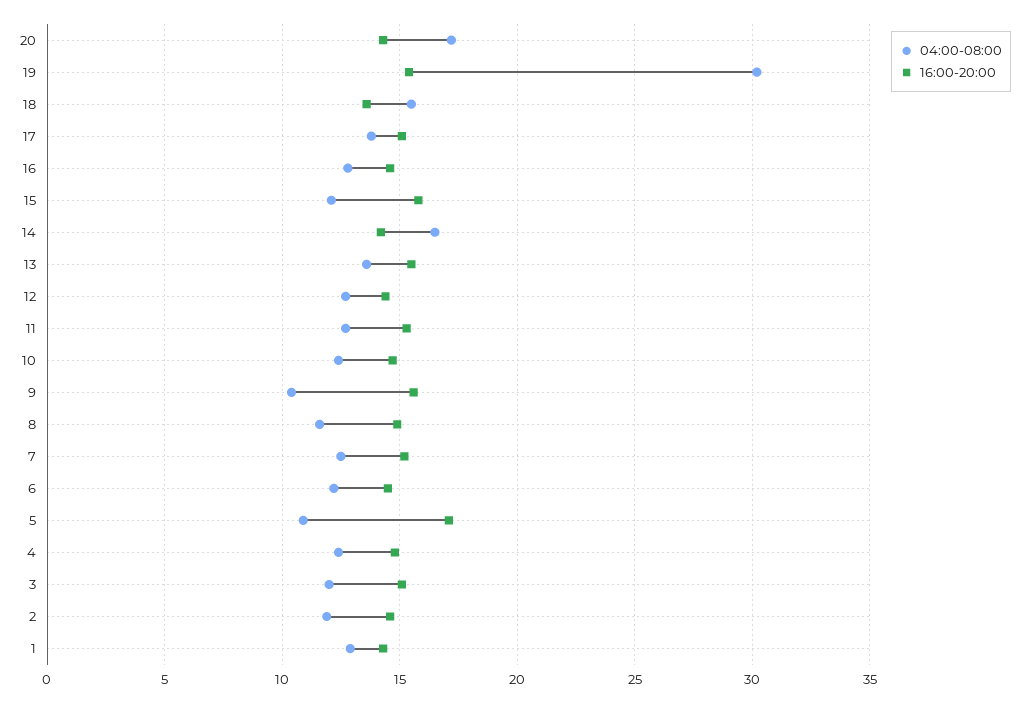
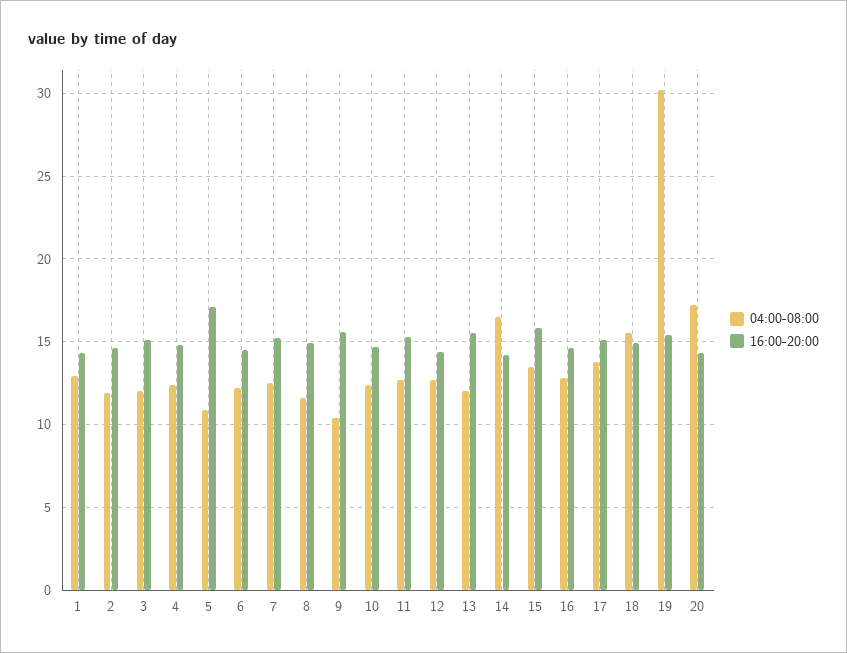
16:00-20:00, 18: 13.5 -> 15
04:00-08:00, 15: 12 -> 13.5
04:00-08:00, 13: 13.5 -> 12

